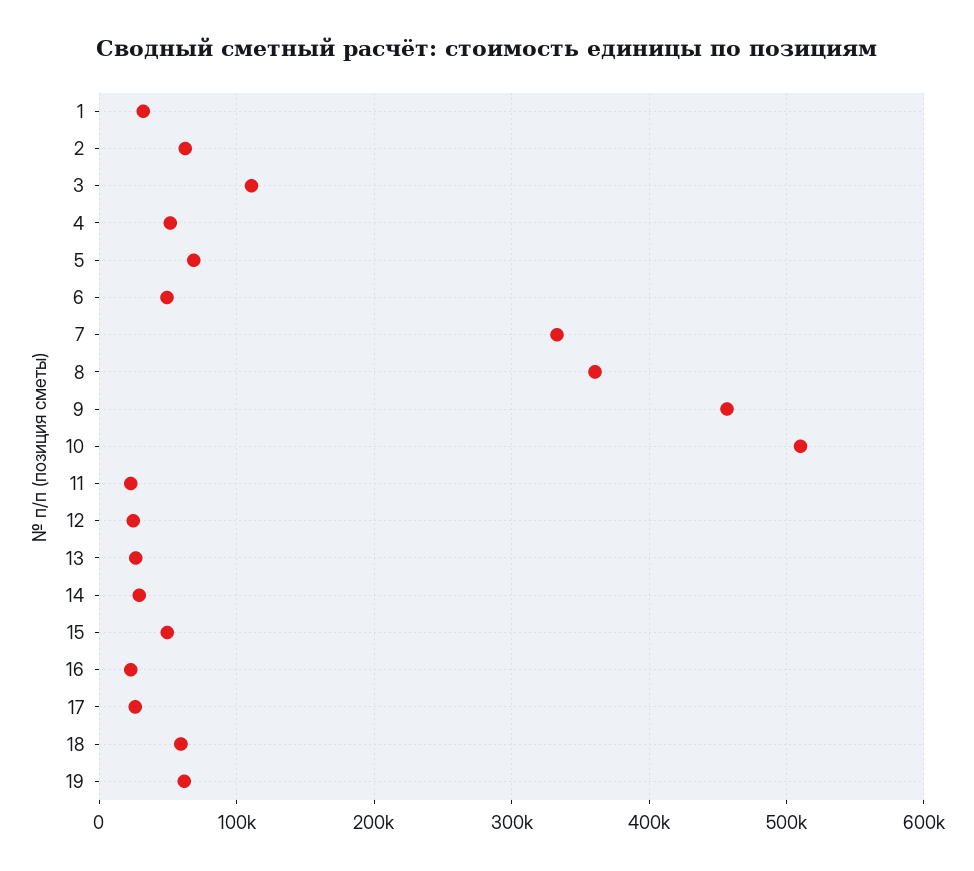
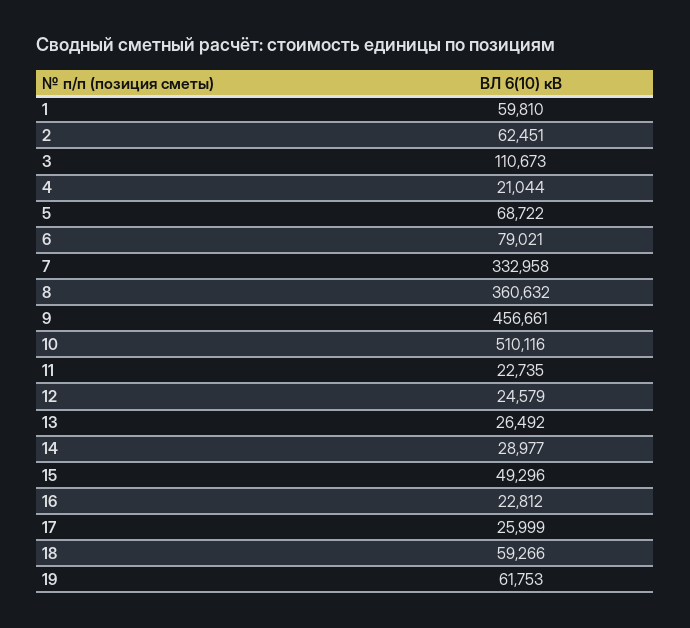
1: 30000 -> 59810
4: 50000 -> 21044
6: 50000 -> 79021

